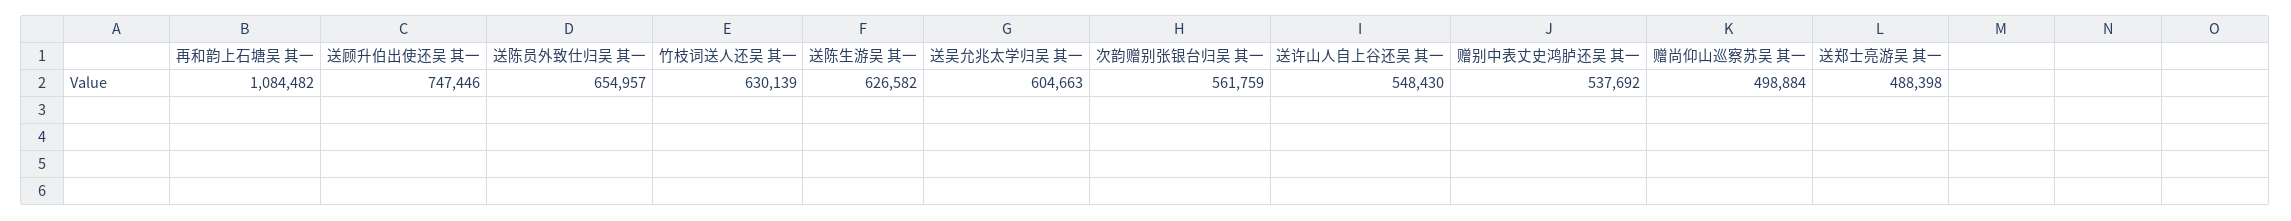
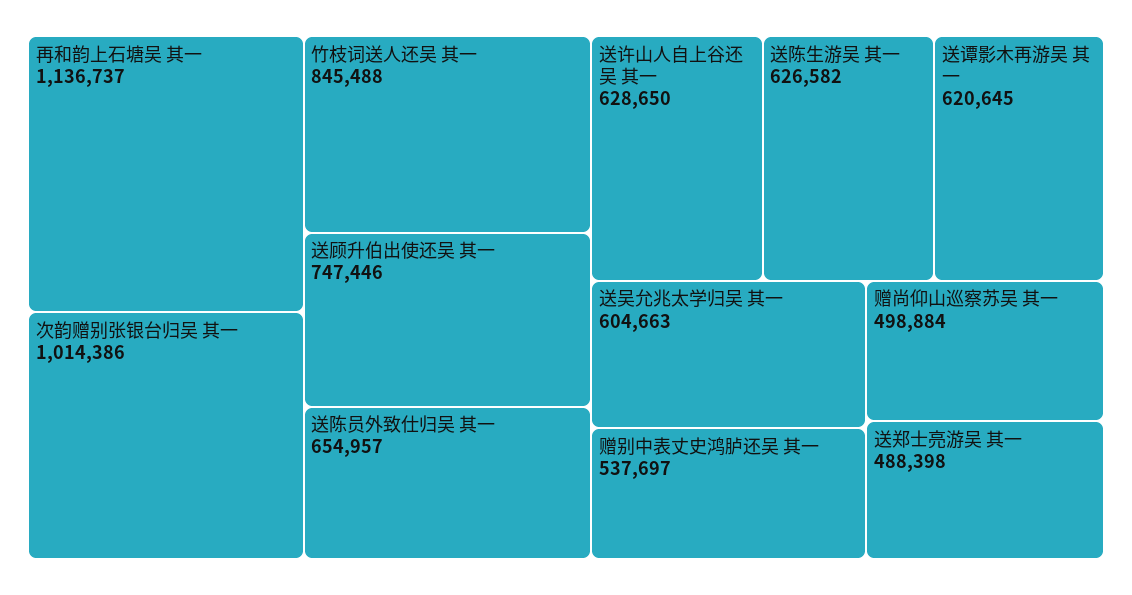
再和韵上石塘吴 其一: 1084482 -> 1136737
竹枝词送人还吴 其一: 630139 -> 845488
次韵赠别张银台归吴 其一: 561759 -> 1014386
送许山人自上谷还吴 其一: 548430 -> 628650
赠别中表丈史鸿胪还吴 其一: 537692 -> 537697
送谭影木再游吴 其一: none -> 620645

